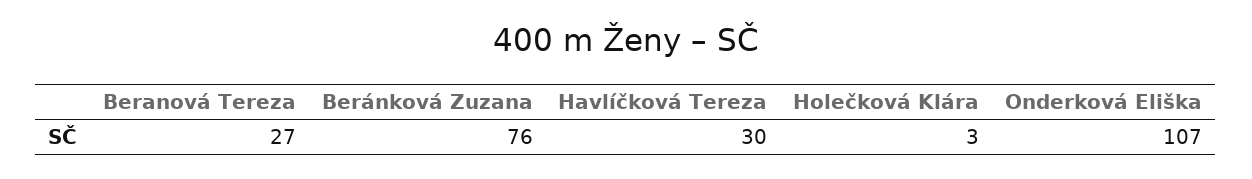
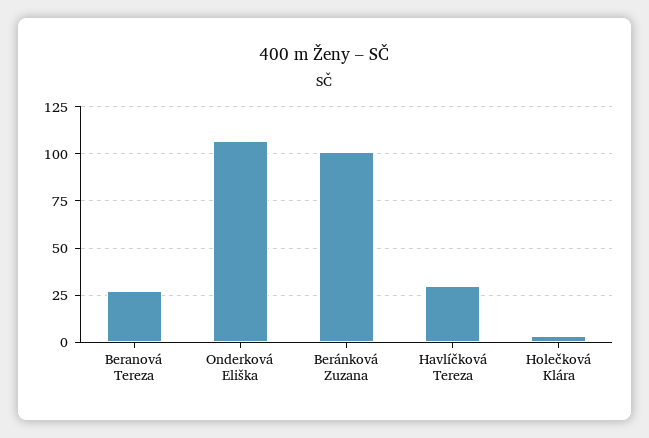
Beránková Zuzana: 76 -> 100

